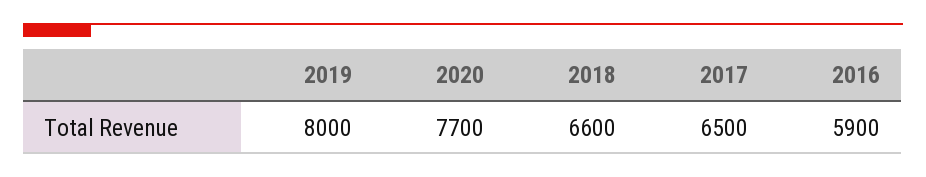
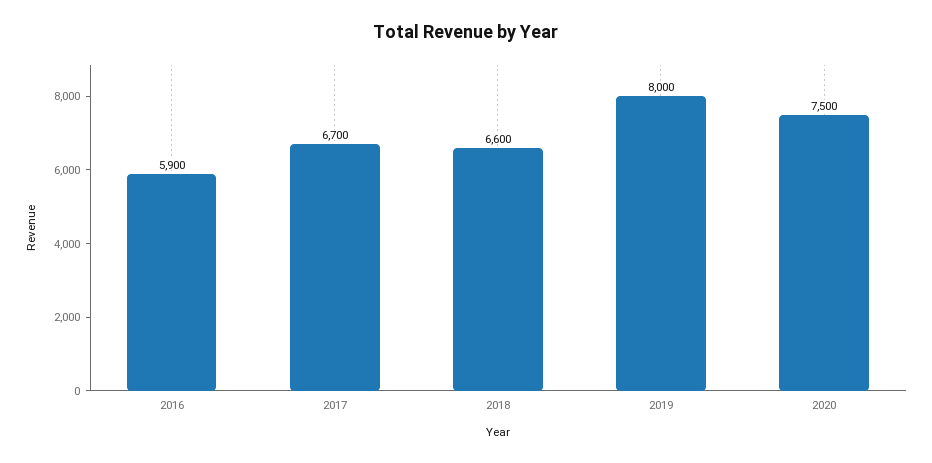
2020: 7700 -> 7500
2017: 6500 -> 6700

